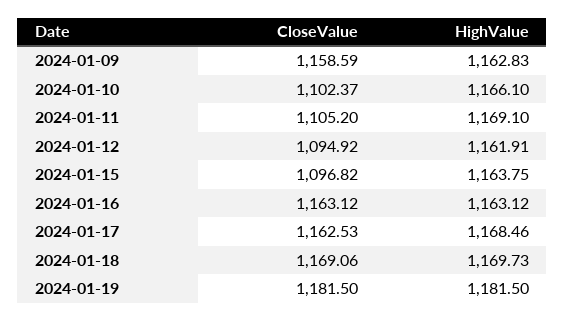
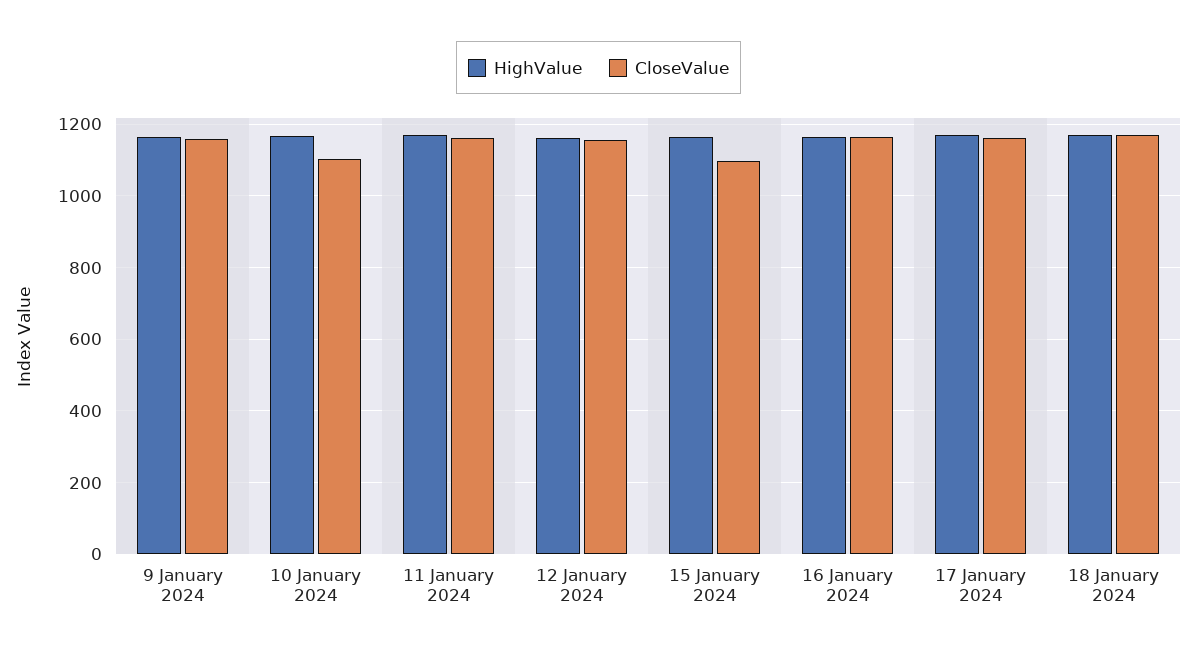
CloseValue, 2024-01-11: 1105.2 -> 1160
CloseValue, 2024-01-12: 1094.92 -> 1160
CloseValue, 2024-01-19: 1181.5 -> none
HighValue, 2024-01-19: 1181.5 -> none

